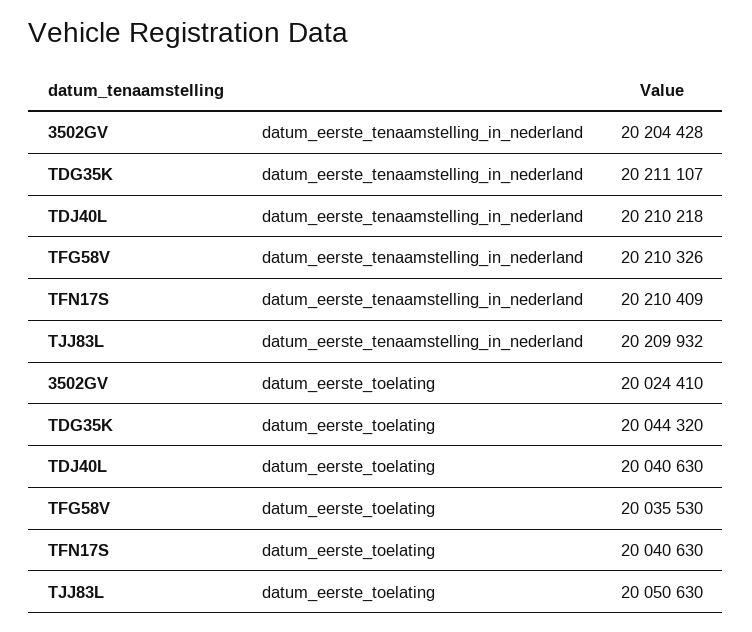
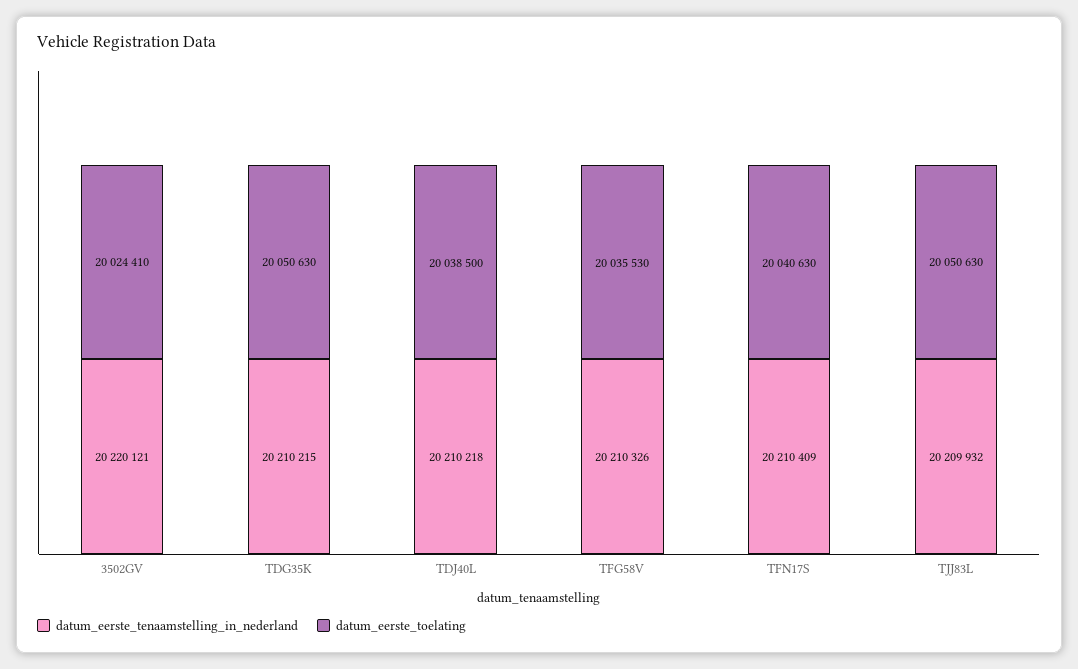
datum_eerste_tenaamstelling_in_nederland, 3502GV: 20204428 -> 20220121
datum_eerste_tenaamstelling_in_nederland, TDG35K: 20211107 -> 20210215
datum_eerste_toelating, TDG35K: 20044320 -> 20050630
datum_eerste_toelating, TDJ40L: 20040630 -> 20038500

